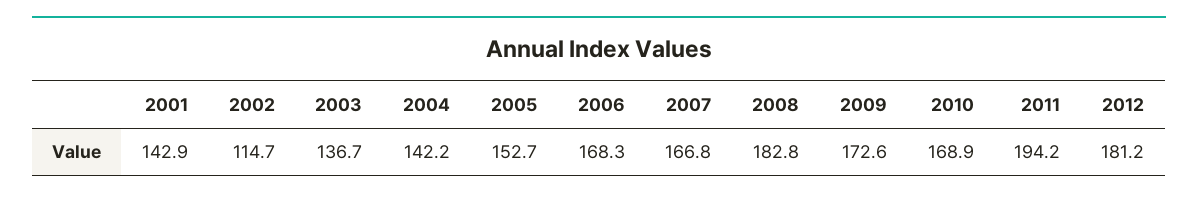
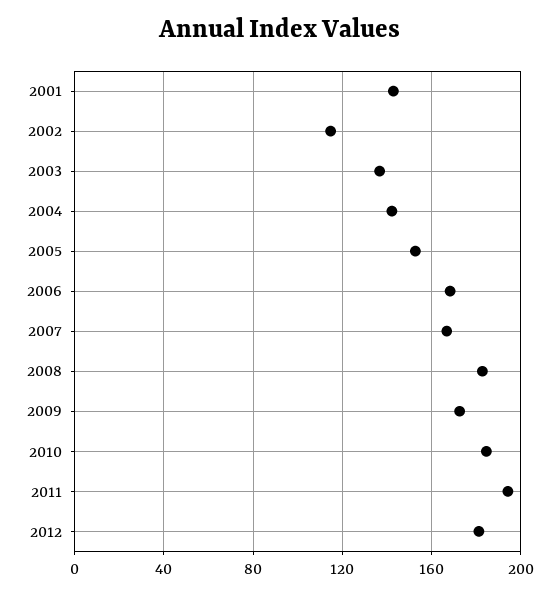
2010: 168.9 -> 185

